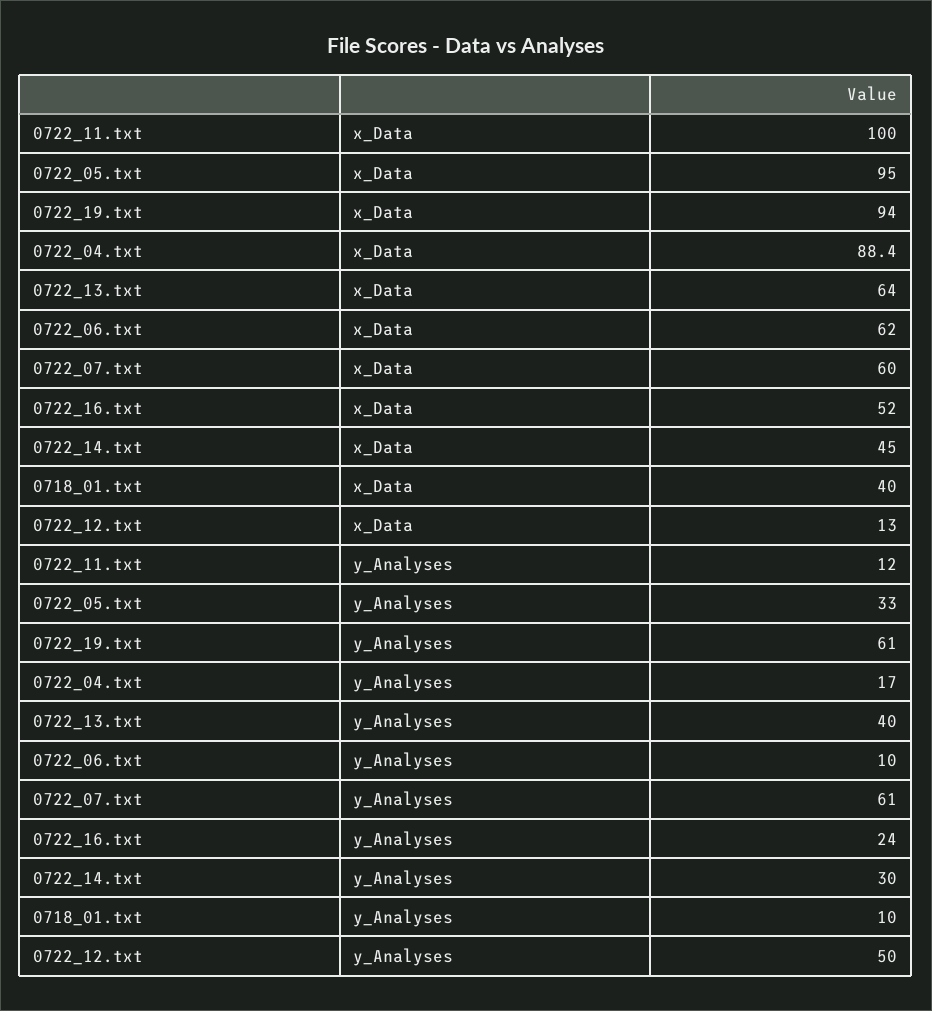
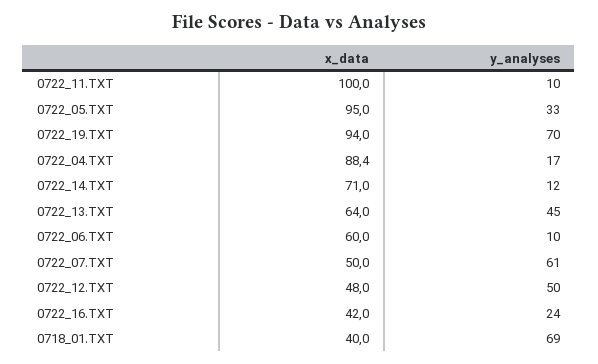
0722_06.txt, x_Data: 62 -> 60
0722_07.txt, x_Data: 60 -> 50
0722_16.txt, x_Data: 52 -> 42
0722_14.txt, x_Data: 45 -> 71
0722_12.txt, x_Data: 13 -> 48
0722_11.txt, y_Analyses: 12 -> 10
0722_19.txt, y_Analyses: 61 -> 70
0722_13.txt, y_Analyses: 40 -> 45
0722_14.txt, y_Analyses: 30 -> 12
0718_01.txt, y_Analyses: 10 -> 69

